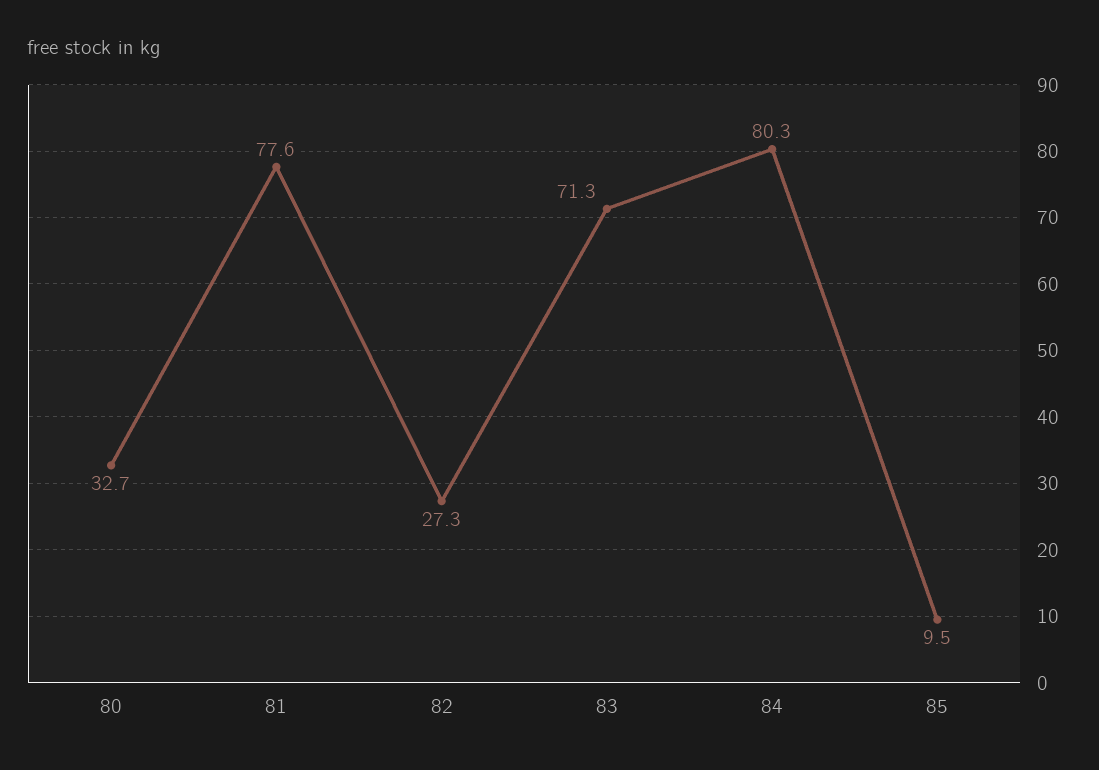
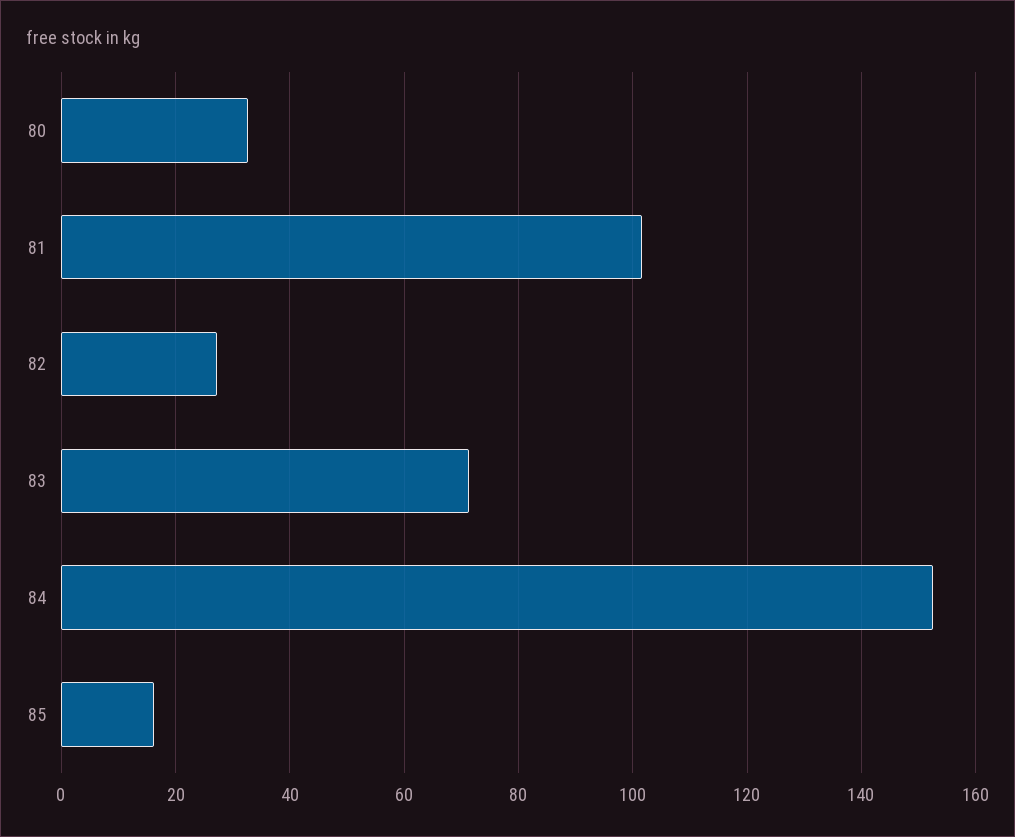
81: 77.6 -> 102
84: 80.3 -> 152
85: 9.5 -> 16

